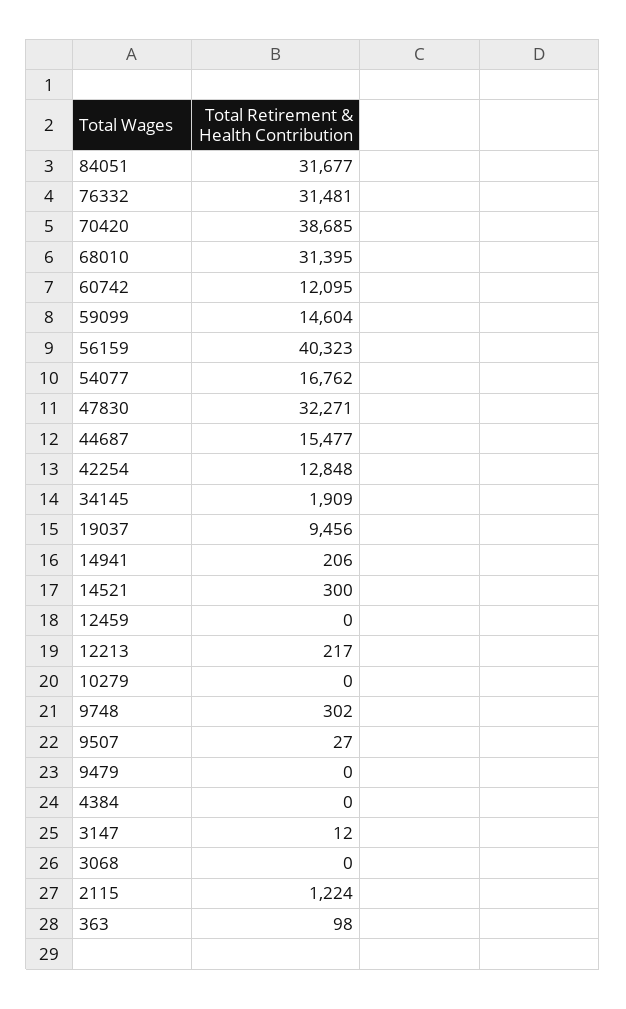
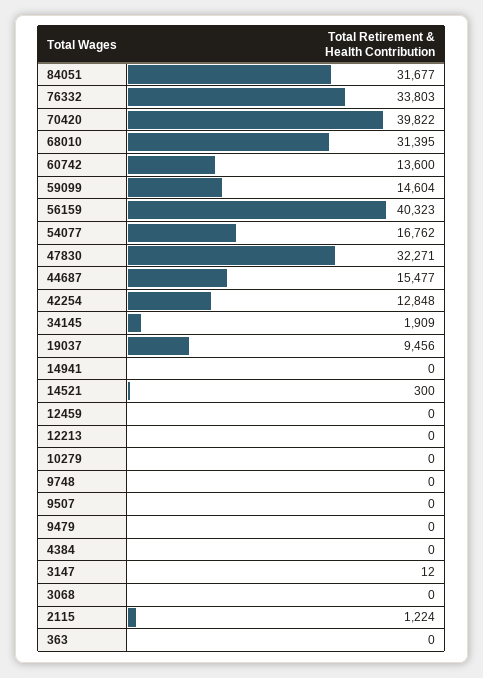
76332: 31481 -> 33803
70420: 38685 -> 39822
60742: 12095 -> 13600
14941: 206 -> 0
12213: 217 -> 0
9748: 302 -> 0
9507: 27 -> 0
363: 98 -> 0

